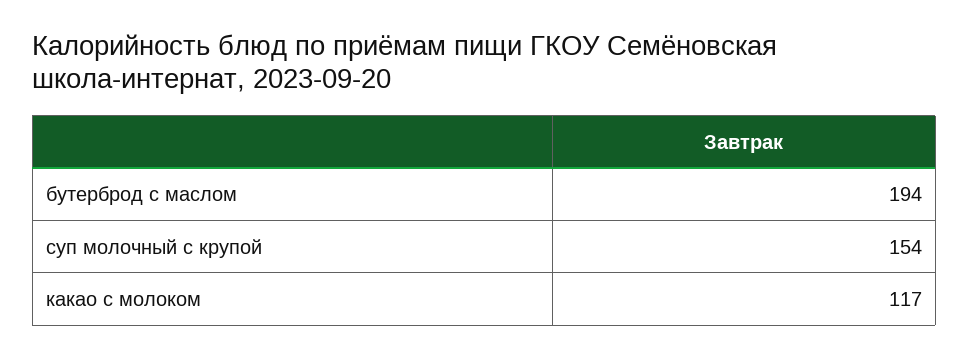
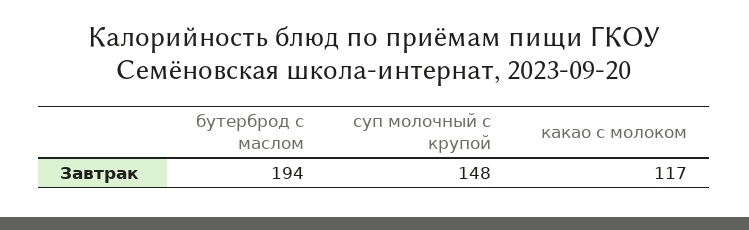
суп молочный с крупой: 154 -> 148

